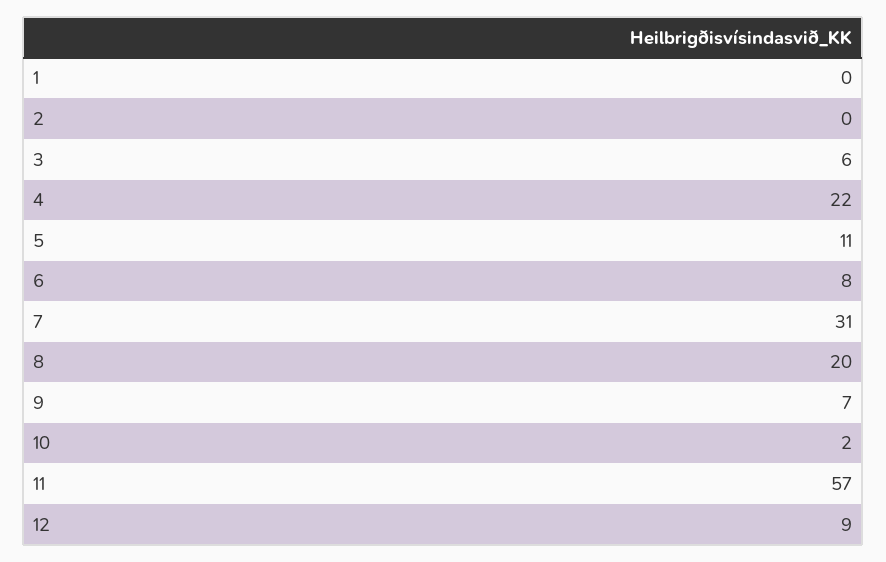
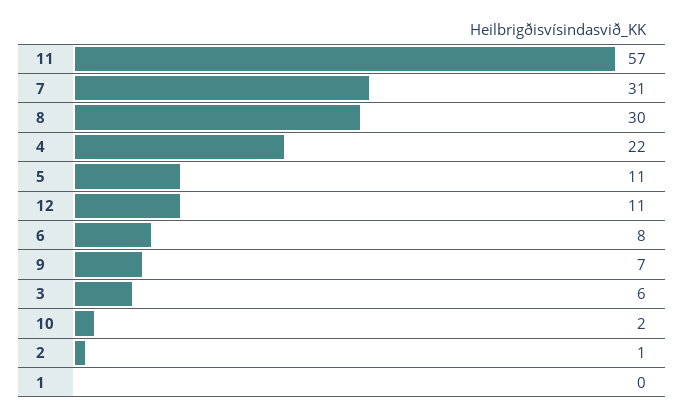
2: 0 -> 1
8: 20 -> 30
12: 9 -> 11

